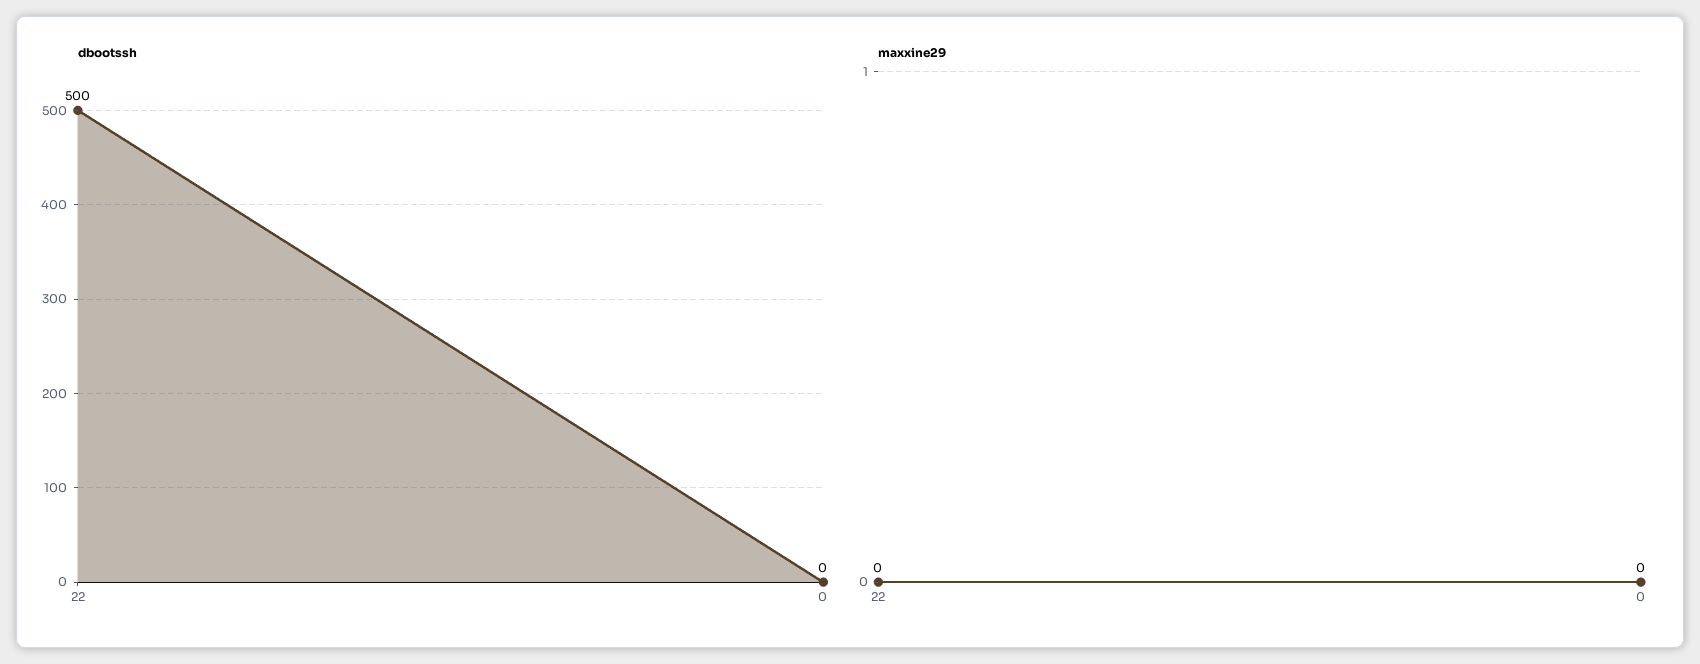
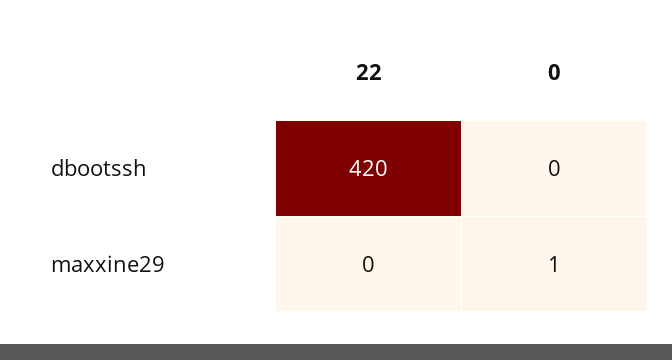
dbootssh, 22: 500 -> 420
maxxine29, 0: 0 -> 1

